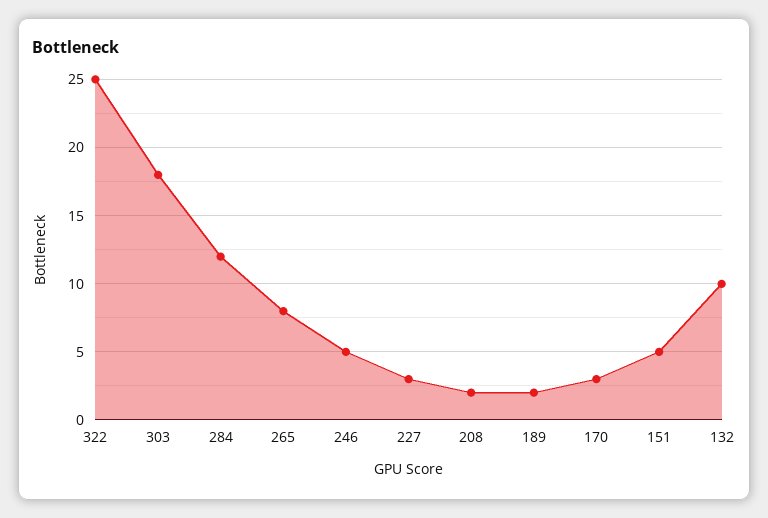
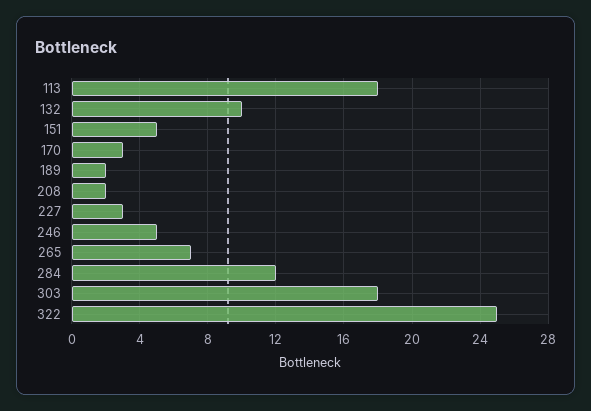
265: 8 -> 7
113: none -> 18

